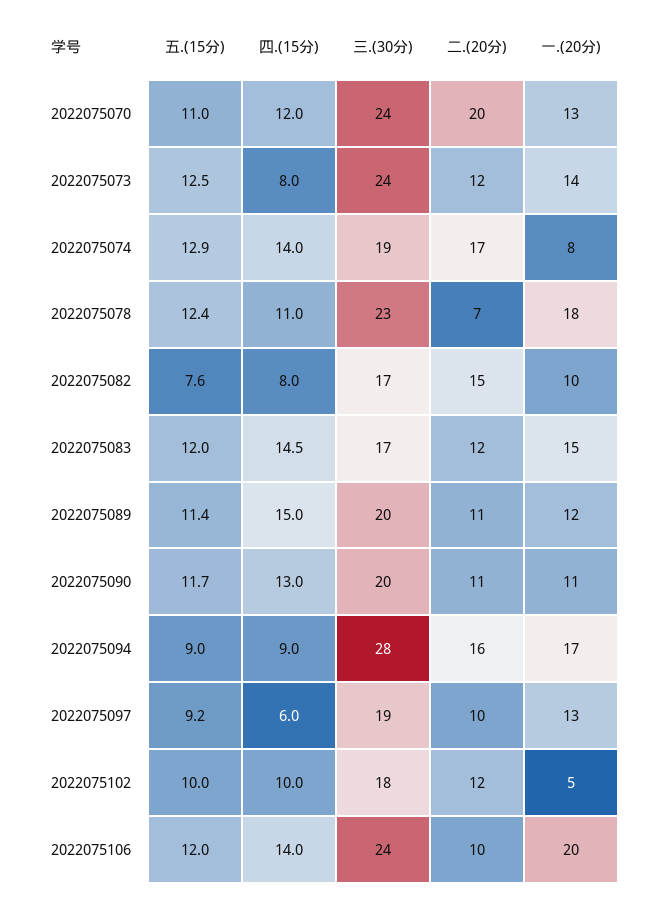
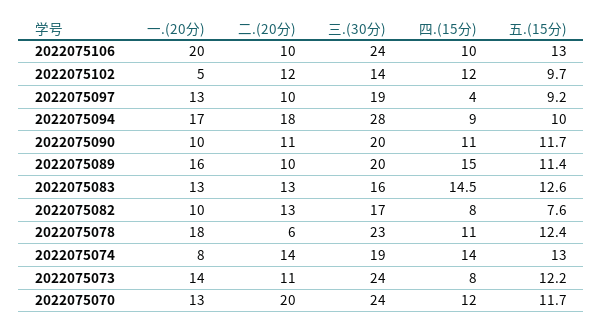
五.(15分), 2022075070: 11 -> 11.7
五.(15分), 2022075073: 12.5 -> 12.2
二.(20分), 2022075073: 12 -> 11
五.(15分), 2022075074: 12.9 -> 13
二.(20分), 2022075074: 17 -> 14
二.(20分), 2022075078: 7 -> 6
二.(20分), 2022075082: 15 -> 13
五.(15分), 2022075083: 12 -> 12.6
三.(30分), 2022075083: 17 -> 16
二.(20分), 2022075083: 12 -> 13
一.(20分), 2022075083: 15 -> 13
二.(20分), 2022075089: 11 -> 10
一.(20分), 2022075089: 12 -> 16
四.(15分), 2022075090: 13 -> 11
一.(20分), 2022075090: 11 -> 10
五.(15分), 2022075094: 9 -> 10
二.(20分), 2022075094: 16 -> 18
四.(15分), 2022075097: 6 -> 4
五.(15分), 2022075102: 10 -> 9.7
四.(15分), 2022075102: 10 -> 12
三.(30分), 2022075102: 18 -> 14
五.(15分), 2022075106: 12 -> 13
四.(15分), 2022075106: 14 -> 10

